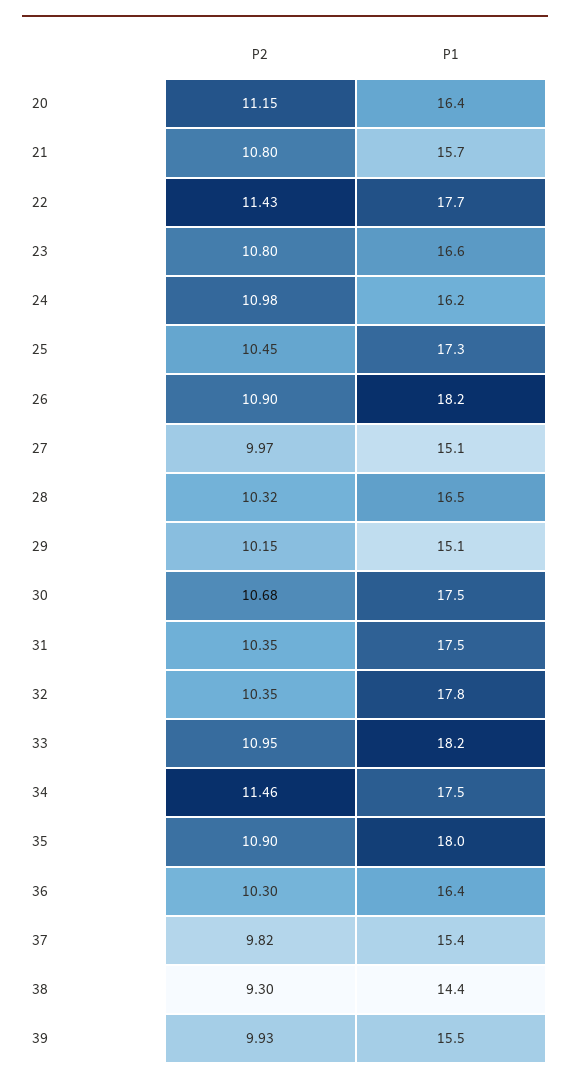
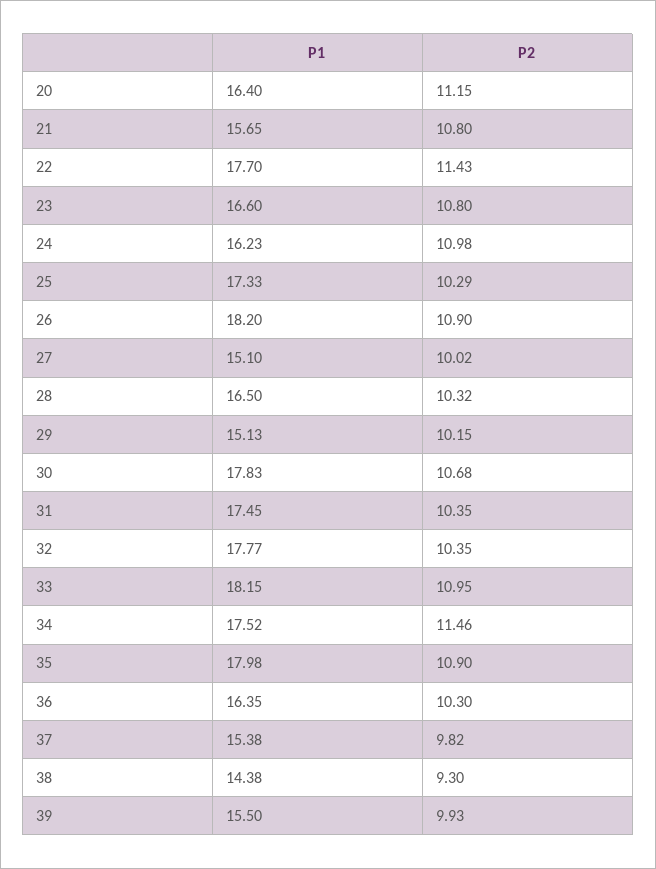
P2, 25: 10.45 -> 10.29
P2, 27: 9.97 -> 10.02
P1, 30: 17.5 -> 17.83

